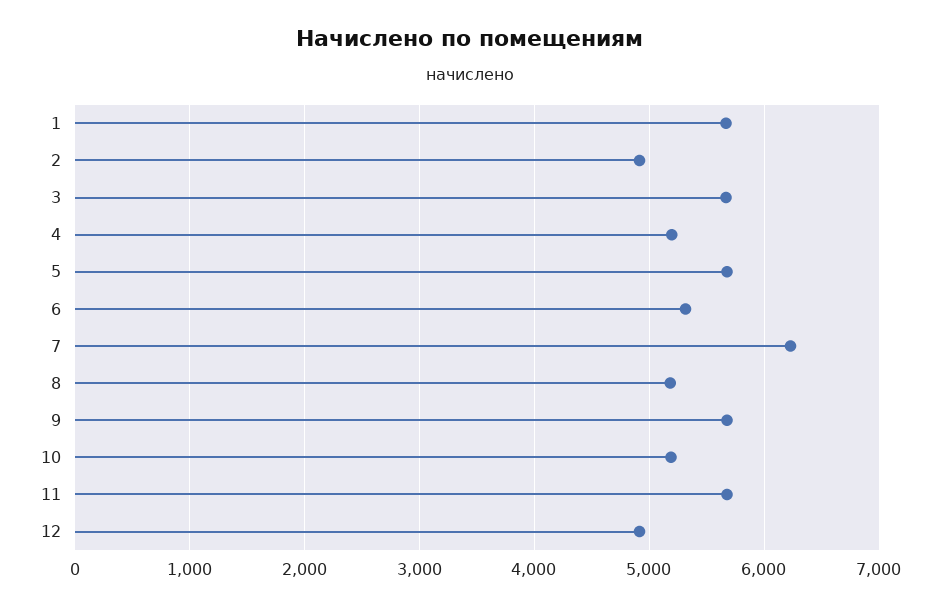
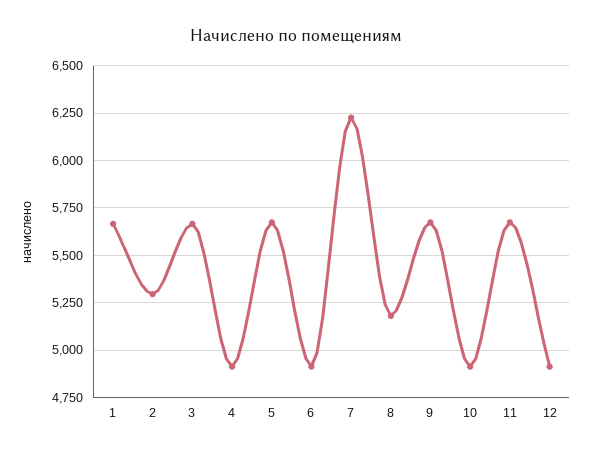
2: 4900 -> 5300
4: 5200 -> 4900
6: 5300 -> 4900
10: 5200 -> 4900

